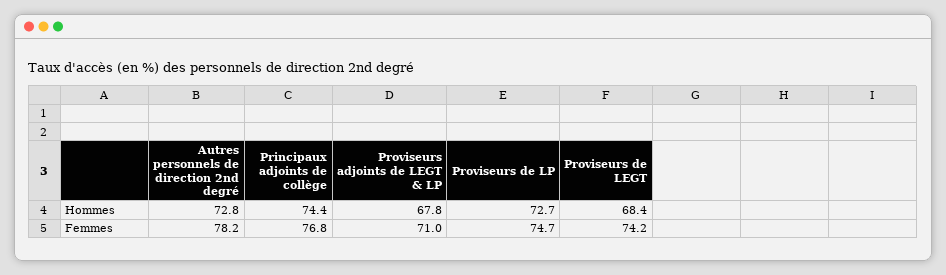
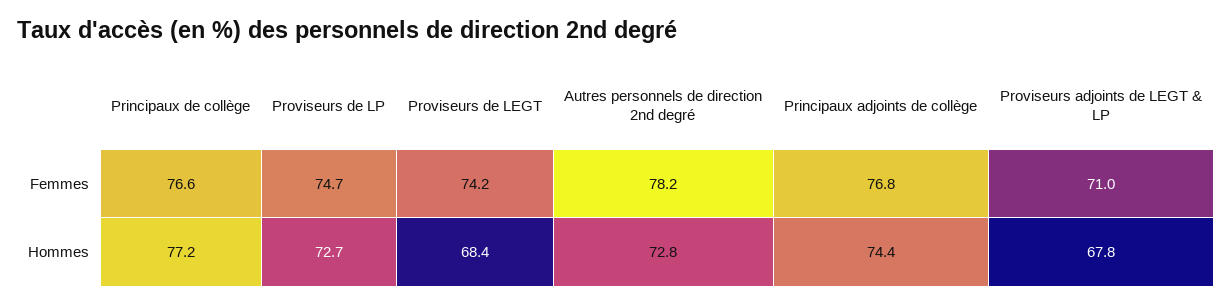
Principaux de collège, Femmes: none -> 76.6
Principaux de collège, Hommes: none -> 77.2

